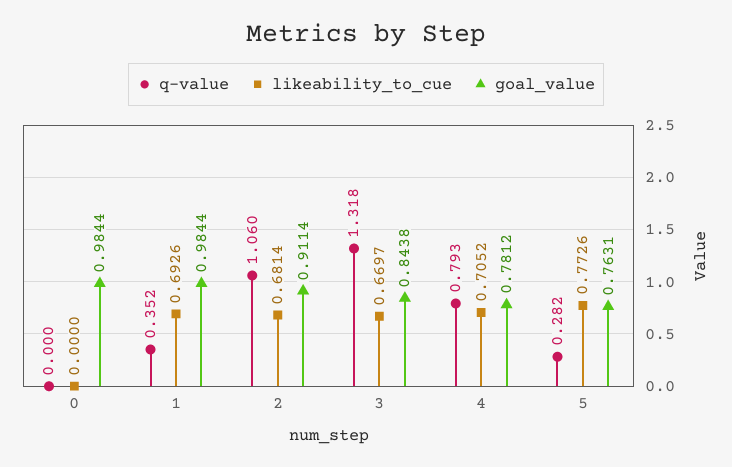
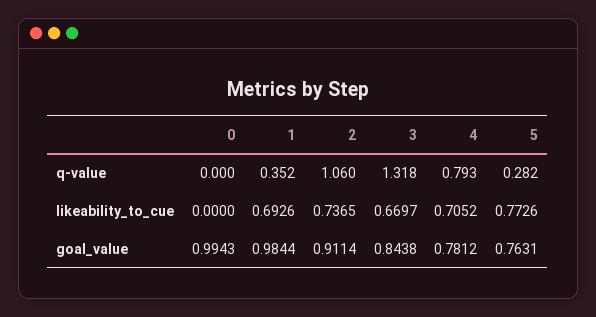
goal_value, 0: 0.9844 -> 0.9943
likeability_to_cue, 2: 0.6814 -> 0.7365

